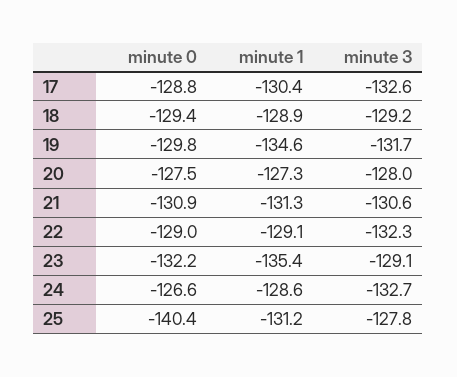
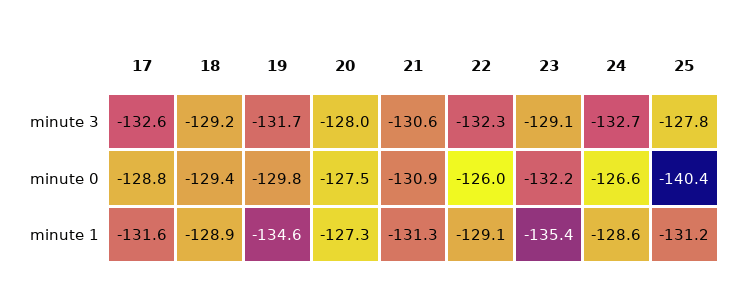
minute 1, 17: -130.4 -> -131.6
minute 0, 22: -129 -> -126

